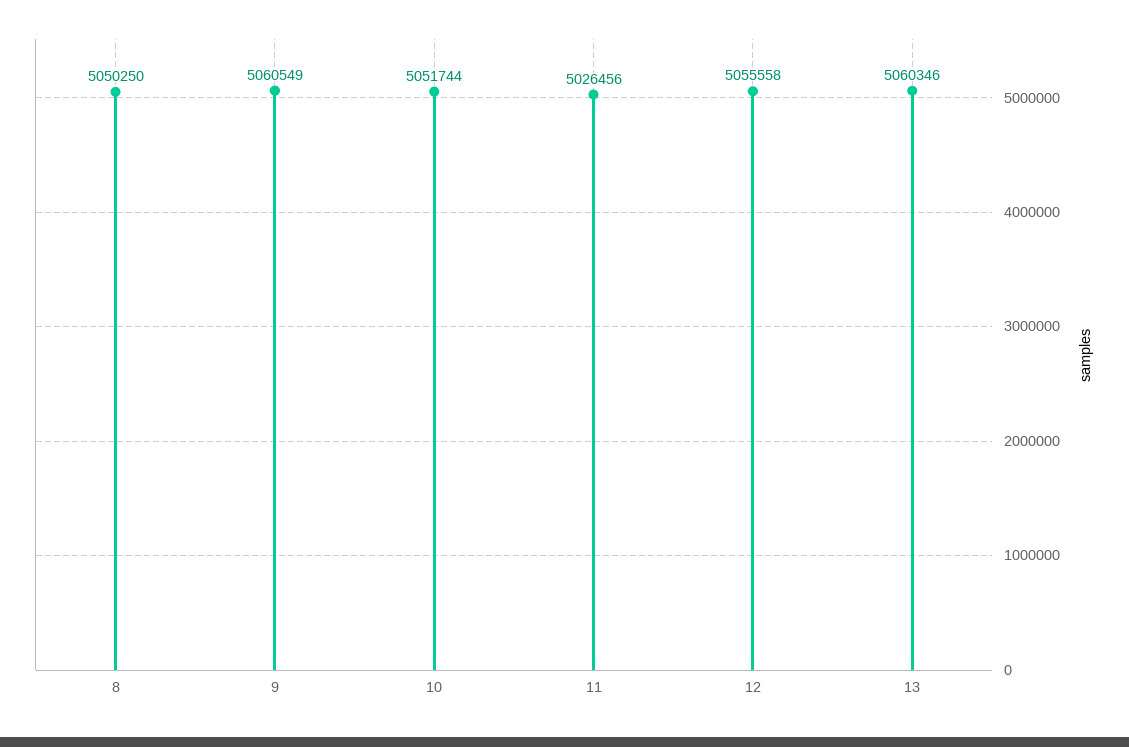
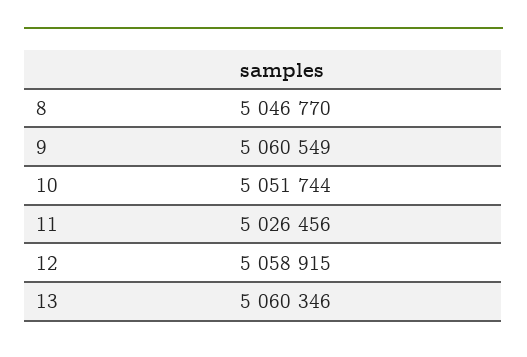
8: 5050250 -> 5046770
12: 5055558 -> 5058915

